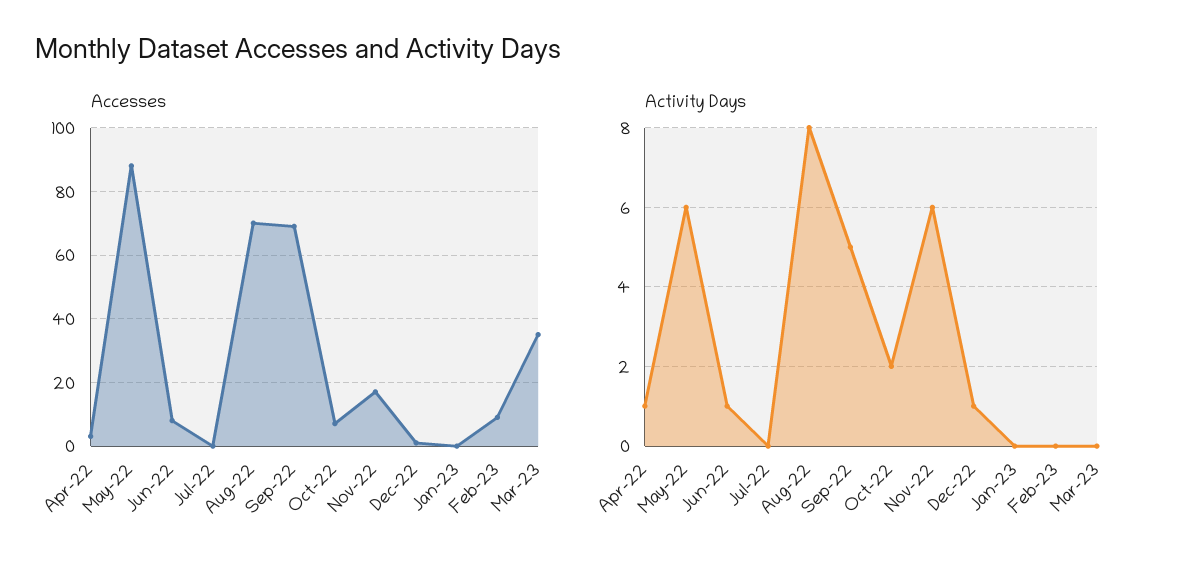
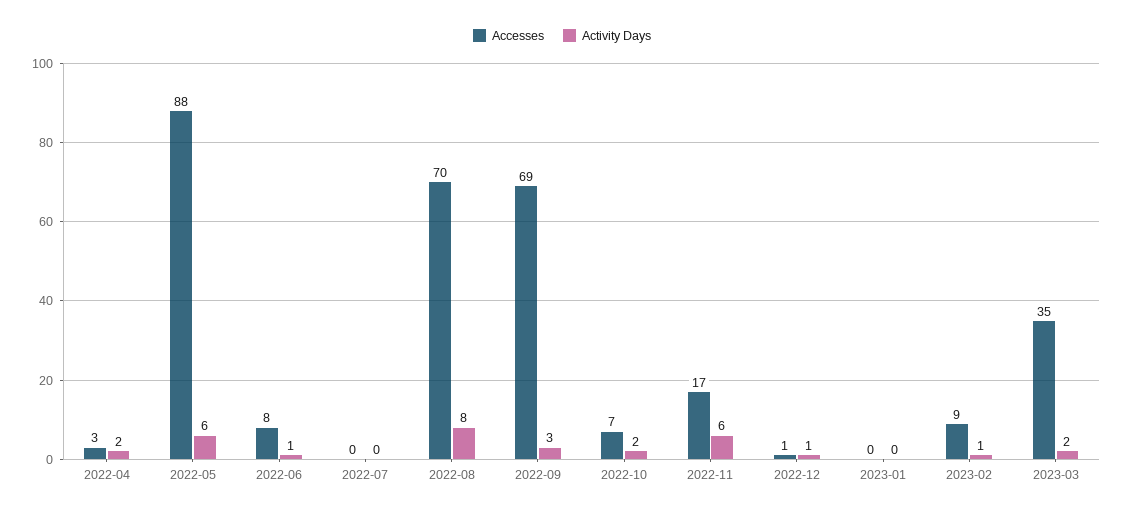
Activity Days, Apr-22: 1 -> 2
Activity Days, Sep-22: 5 -> 3
Activity Days, Feb-23: 0 -> 1
Activity Days, Mar-23: 0 -> 2

